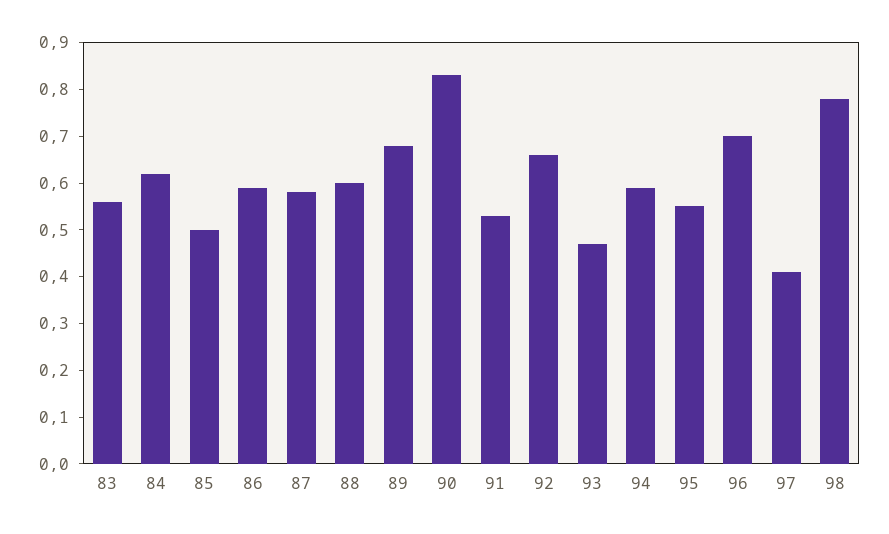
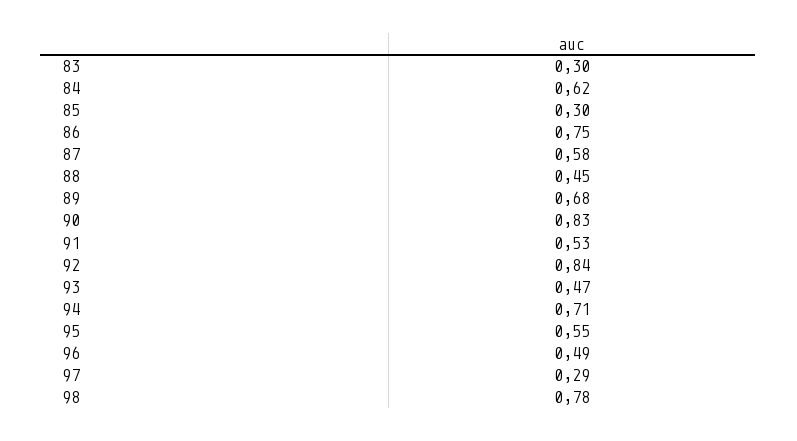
83: 0.55 -> 0.3
85: 0.5 -> 0.3
86: 0.6 -> 0.75
88: 0.6 -> 0.45
92: 0.65 -> 0.84
94: 0.6 -> 0.71
96: 0.7 -> 0.49
97: 0.4 -> 0.29

